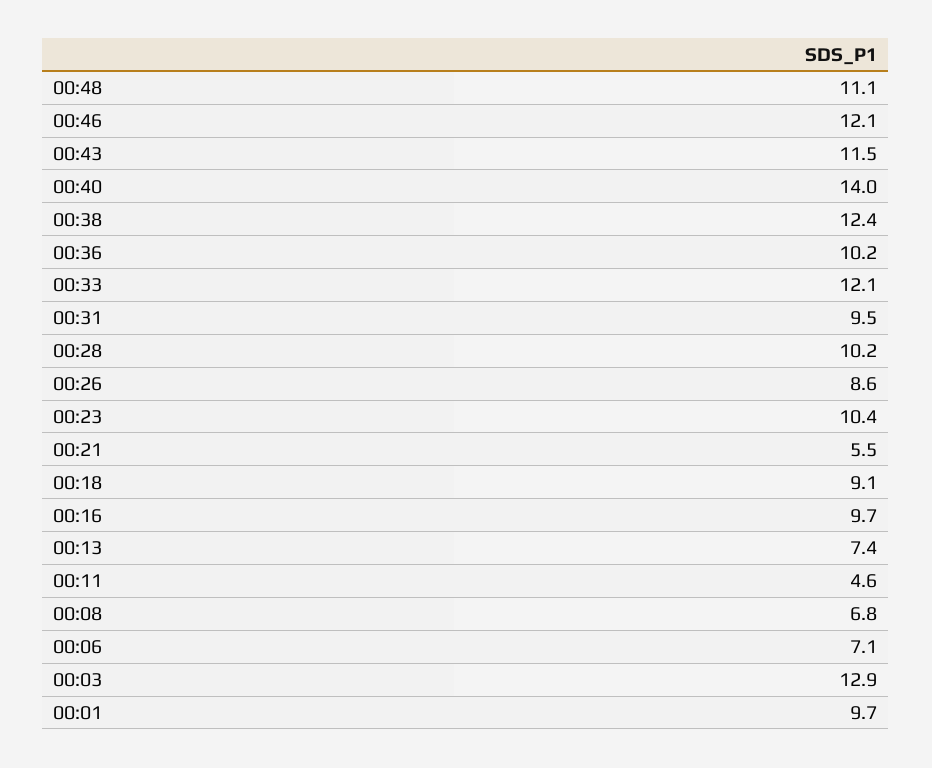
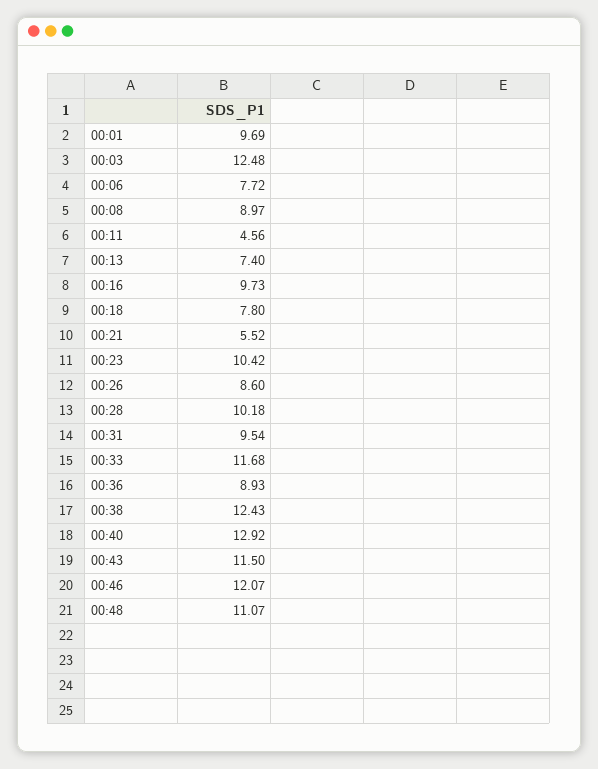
00:40: 14 -> 12.92
00:36: 10.2 -> 8.93
00:33: 12.1 -> 11.68
00:18: 9.1 -> 7.8
00:08: 6.8 -> 8.97
00:06: 7.1 -> 7.72
00:03: 12.9 -> 12.48

